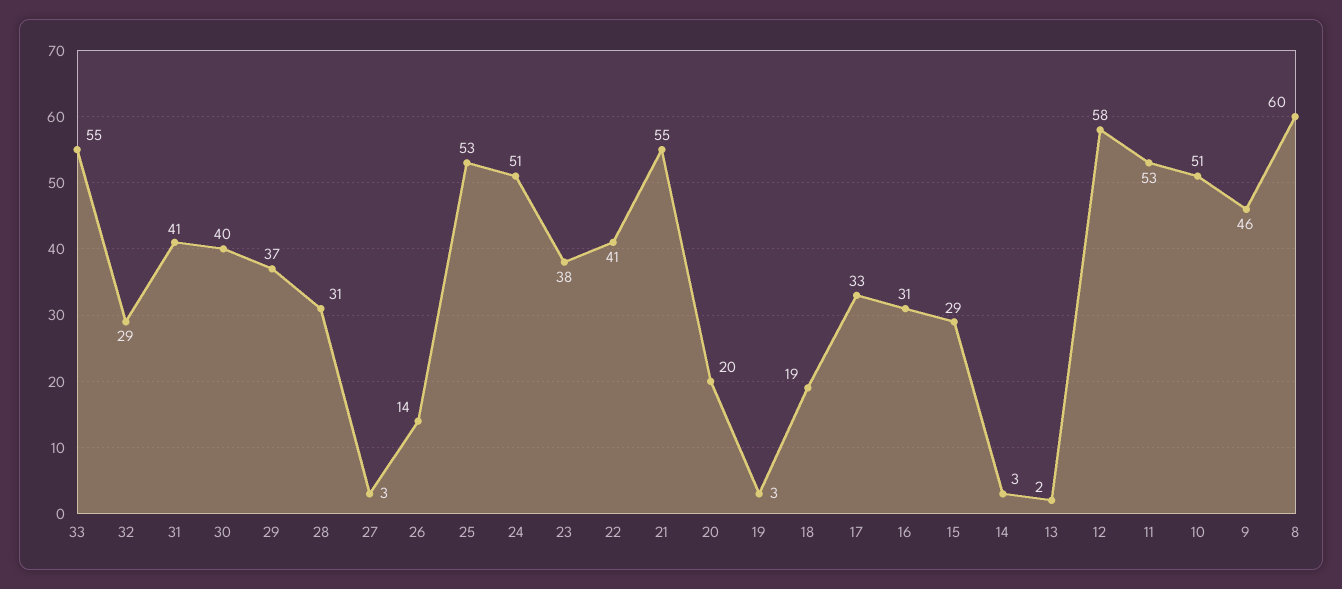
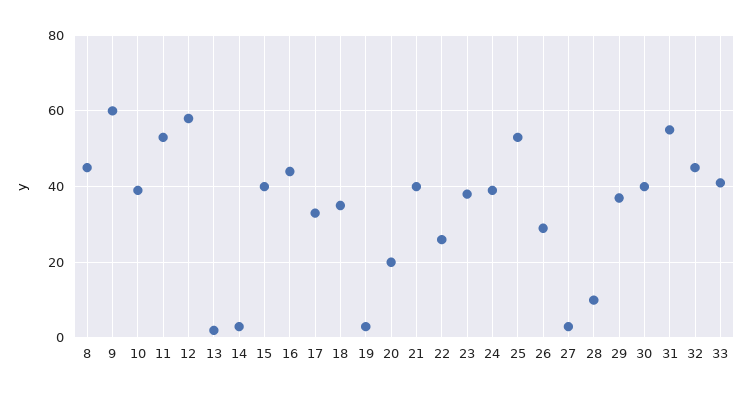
33: 55 -> 40
32: 29 -> 45
31: 41 -> 55
28: 31 -> 10
26: 14 -> 30
24: 51 -> 40
22: 41 -> 25
21: 55 -> 40
18: 19 -> 35
16: 31 -> 45
15: 29 -> 40
10: 51 -> 40
9: 46 -> 60
8: 60 -> 45

